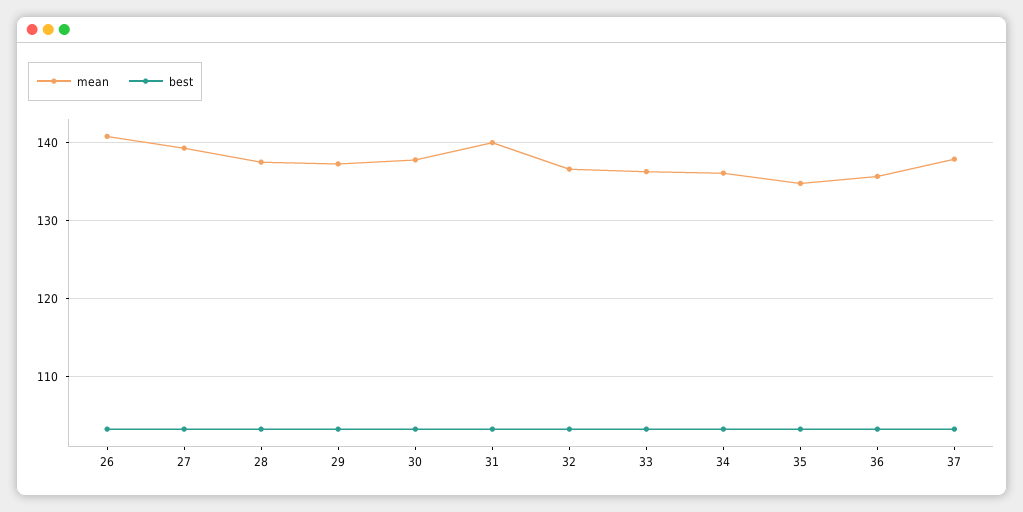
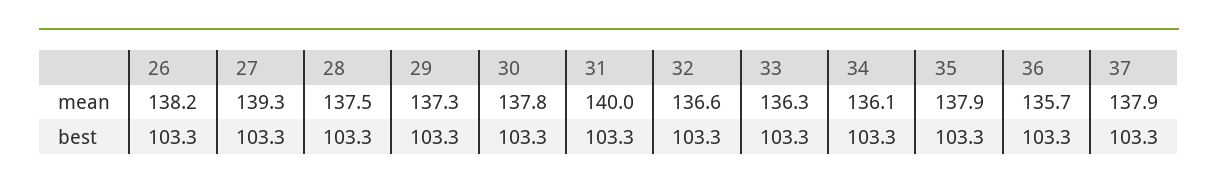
mean, 26: 141 -> 138.2
mean, 35: 135 -> 137.9

